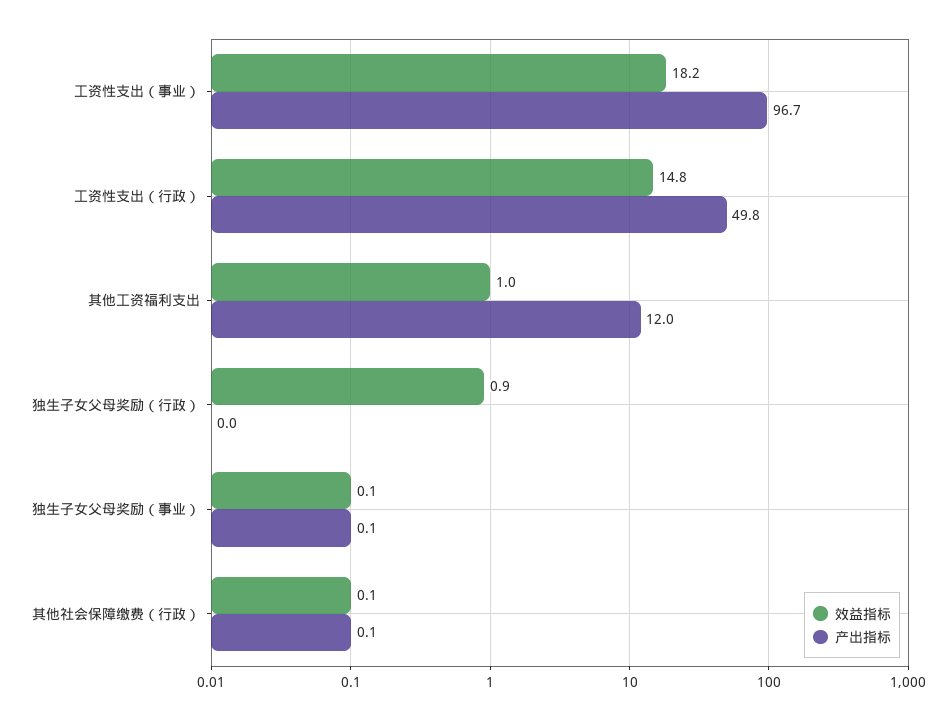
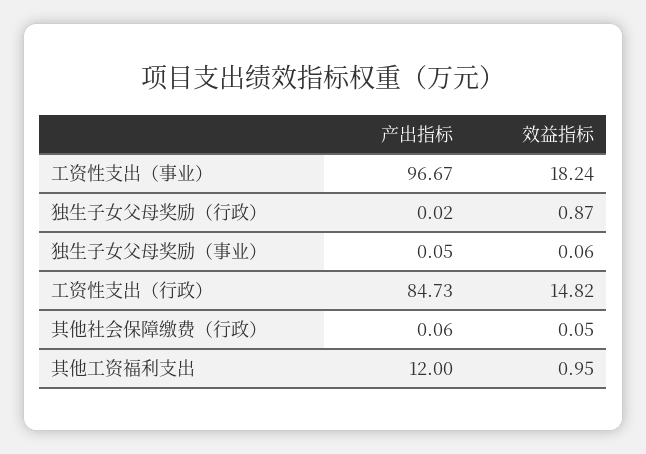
产出指标, 工资性支出（行政）: 49.8 -> 84.73

